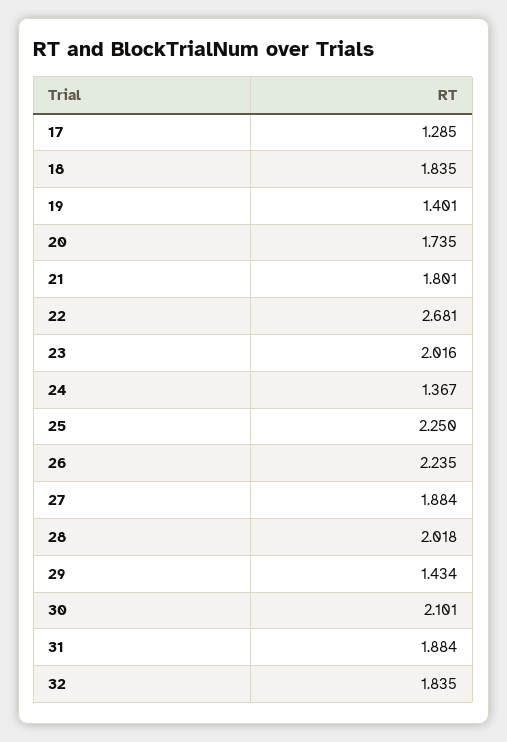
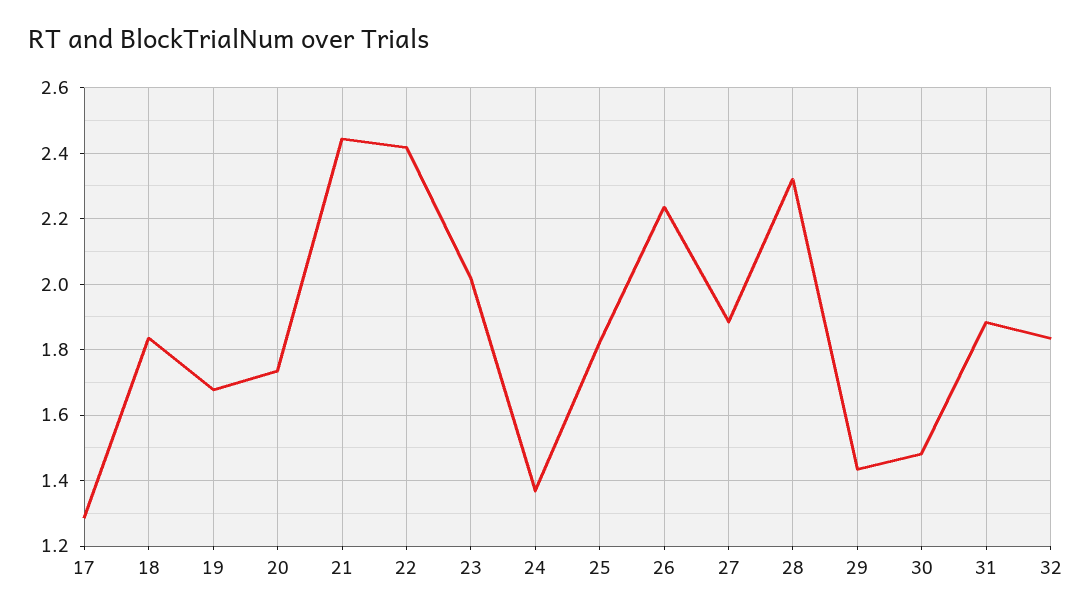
19: 1.401 -> 1.68
21: 1.801 -> 2.44
22: 2.681 -> 2.42
25: 2.25 -> 1.82
28: 2.018 -> 2.32
30: 2.101 -> 1.48

